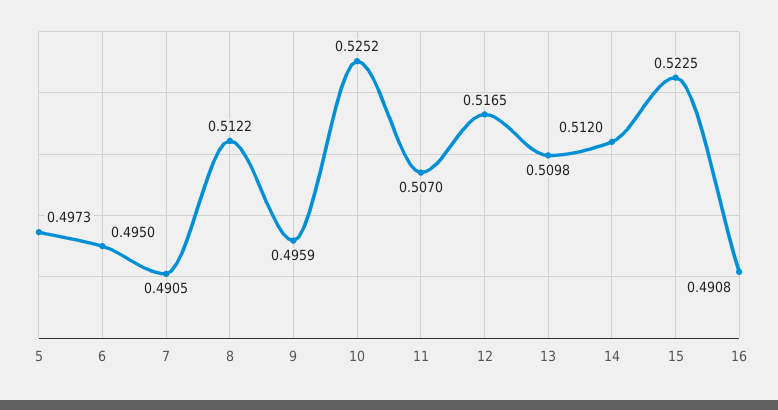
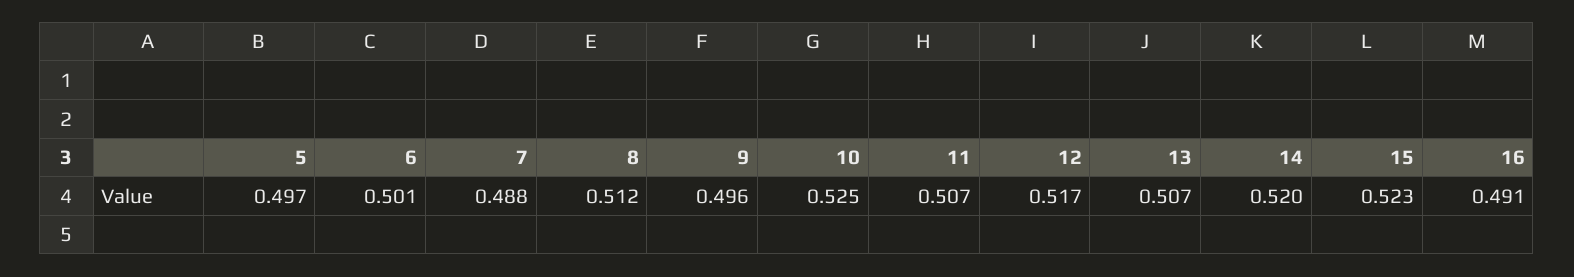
6: 0.495 -> 0.501
7: 0.4905 -> 0.488
13: 0.5098 -> 0.507
14: 0.512 -> 0.52

